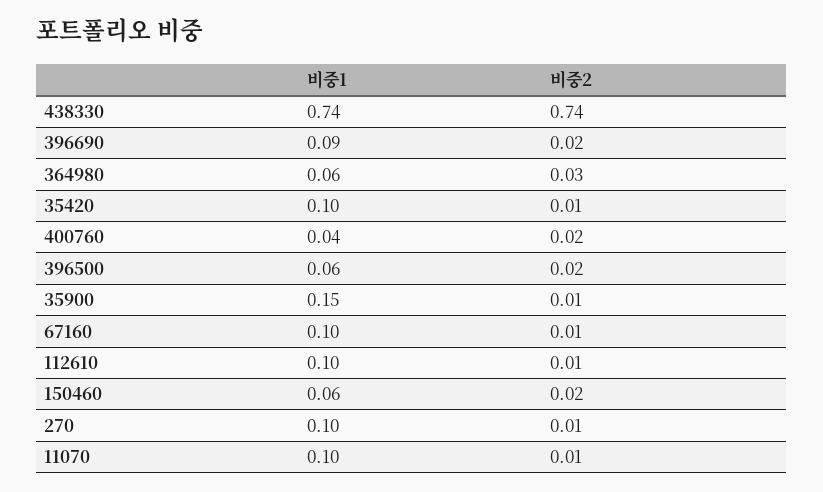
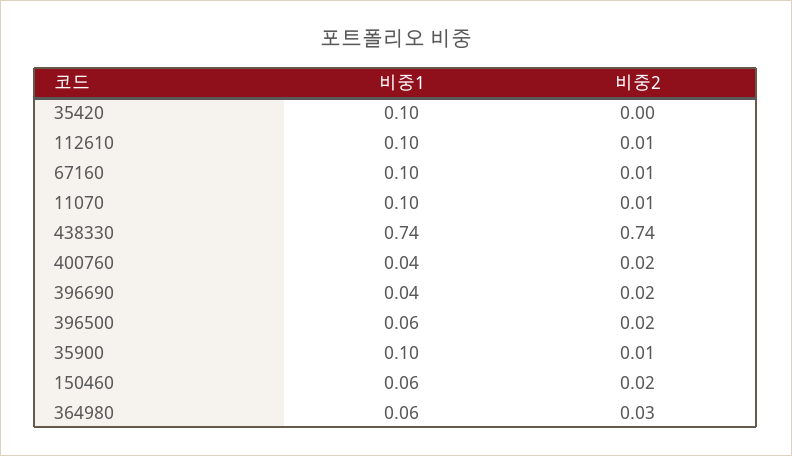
비중1, 396690: 0.09 -> 0.04
비중2, 35420: 0.01 -> 0
비중1, 35900: 0.15 -> 0.1
비중1, 270: 0.1 -> none
비중2, 270: 0.01 -> none

